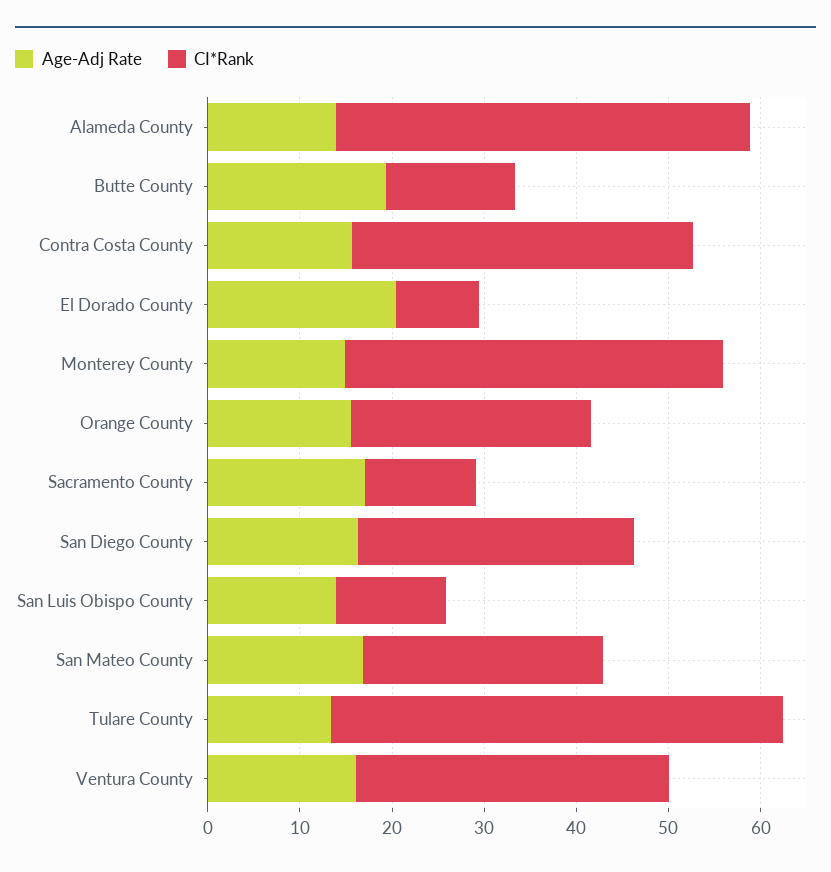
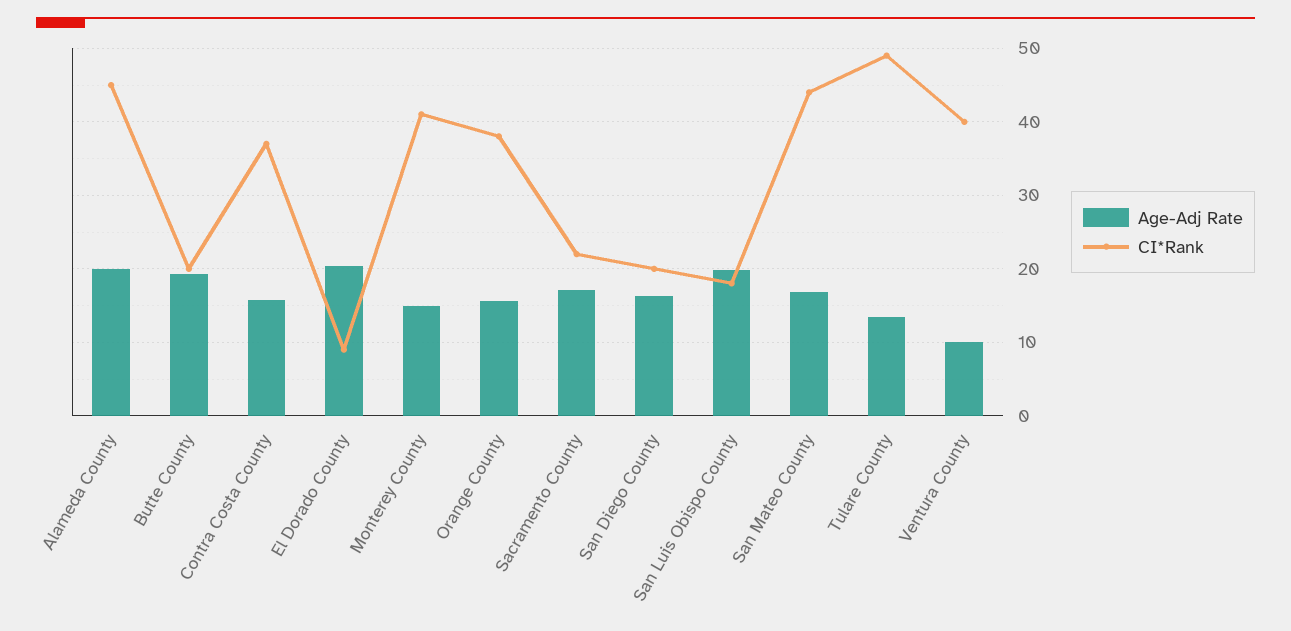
Age-Adj Rate, Alameda County: 14 -> 20
CI*Rank, Butte County: 14 -> 20
CI*Rank, Orange County: 26 -> 38
CI*Rank, Sacramento County: 12 -> 22
CI*Rank, San Diego County: 30 -> 20
Age-Adj Rate, San Luis Obispo County: 14 -> 20
CI*Rank, San Luis Obispo County: 12 -> 18
CI*Rank, San Mateo County: 26 -> 44
Age-Adj Rate, Ventura County: 16 -> 10
CI*Rank, Ventura County: 34 -> 40

